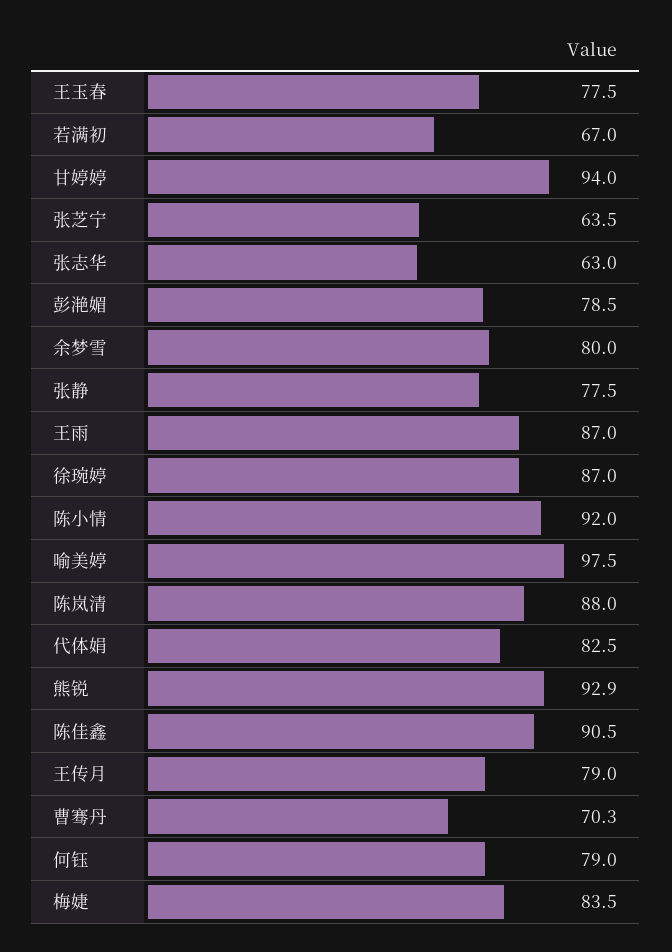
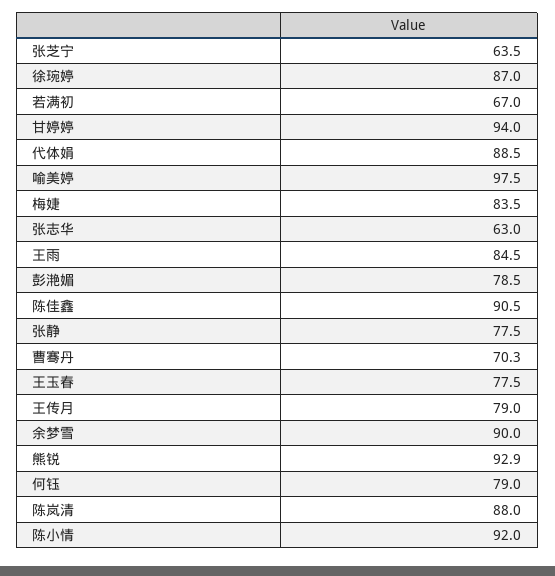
余梦雪: 80 -> 90
王雨: 87 -> 84.5
代体娟: 82.5 -> 88.5

